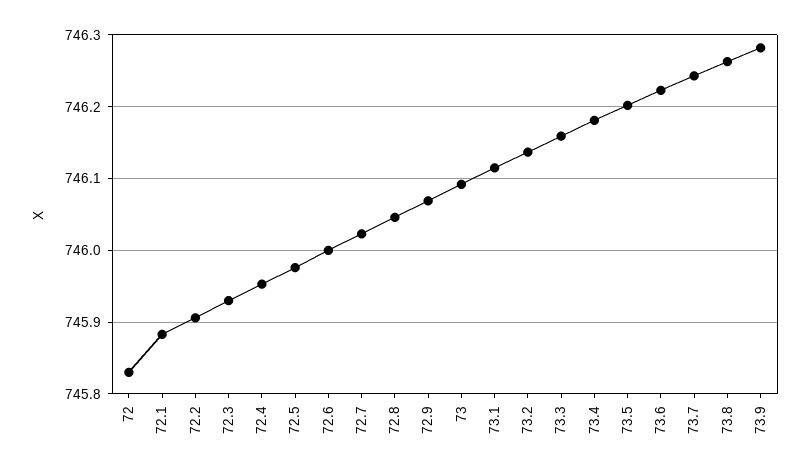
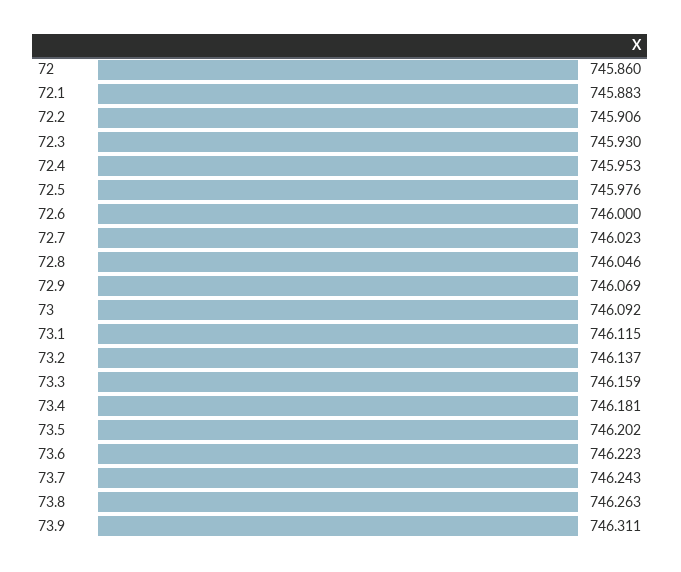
72: 745.83 -> 745.86
73.9: 746.28 -> 746.311

